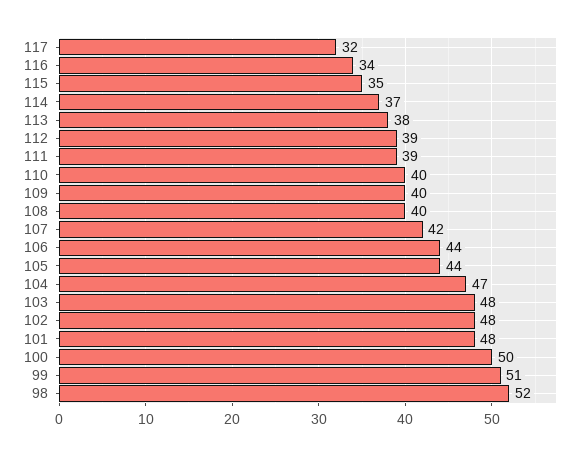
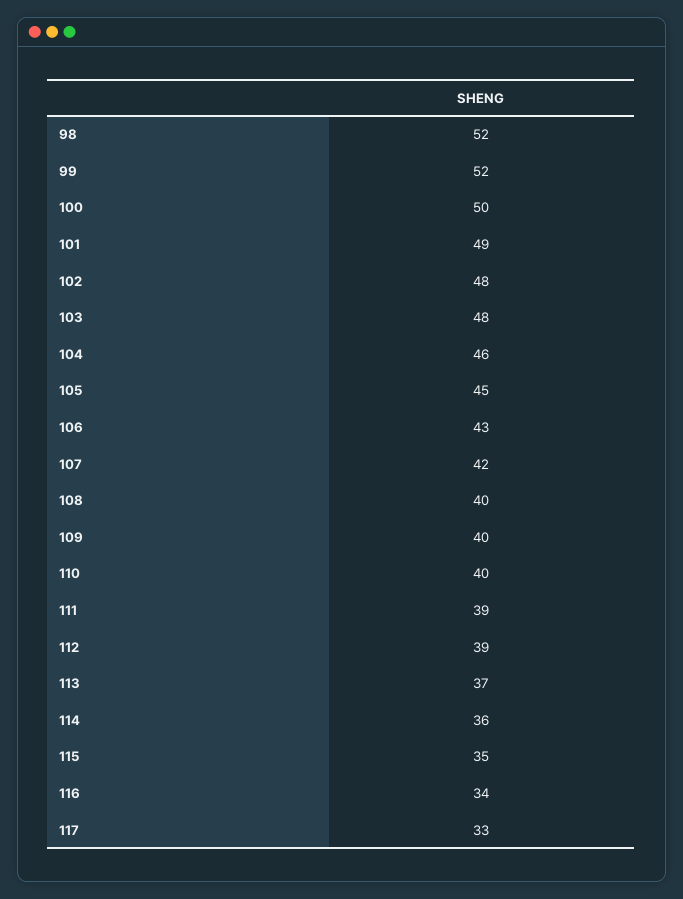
117: 32 -> 33
114: 37 -> 36
113: 38 -> 37
106: 44 -> 43
105: 44 -> 45
104: 47 -> 46
101: 48 -> 49
99: 51 -> 52

